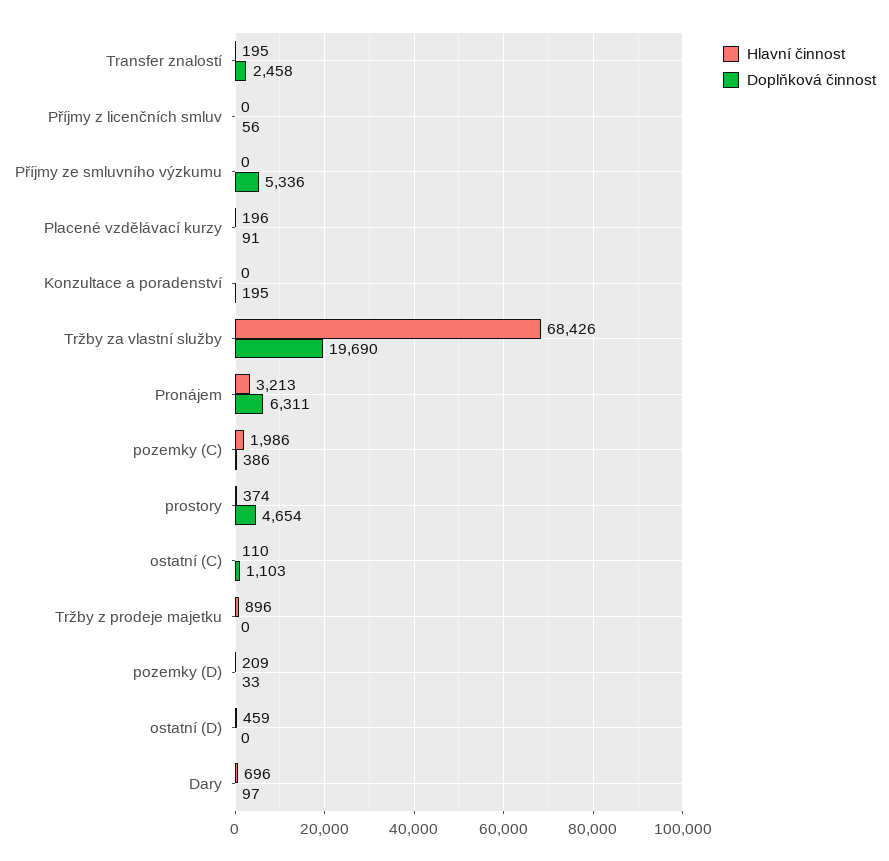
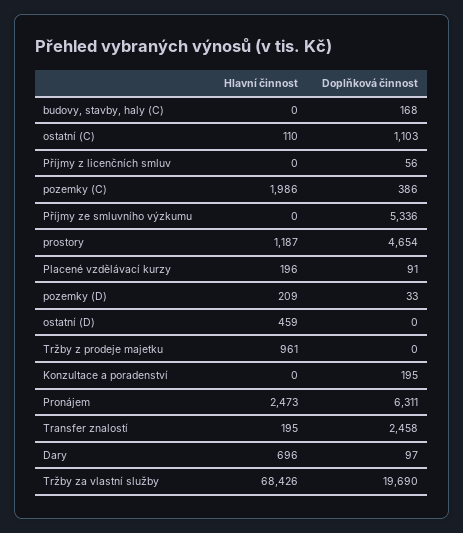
Hlavní činnost, Pronájem: 3213 -> 2473
Hlavní činnost, prostory: 374 -> 1187
Hlavní činnost, Tržby z prodeje majetku: 896 -> 961
Hlavní činnost, budovy, stavby, haly (C): none -> 0
Doplňková činnost, budovy, stavby, haly (C): none -> 168

